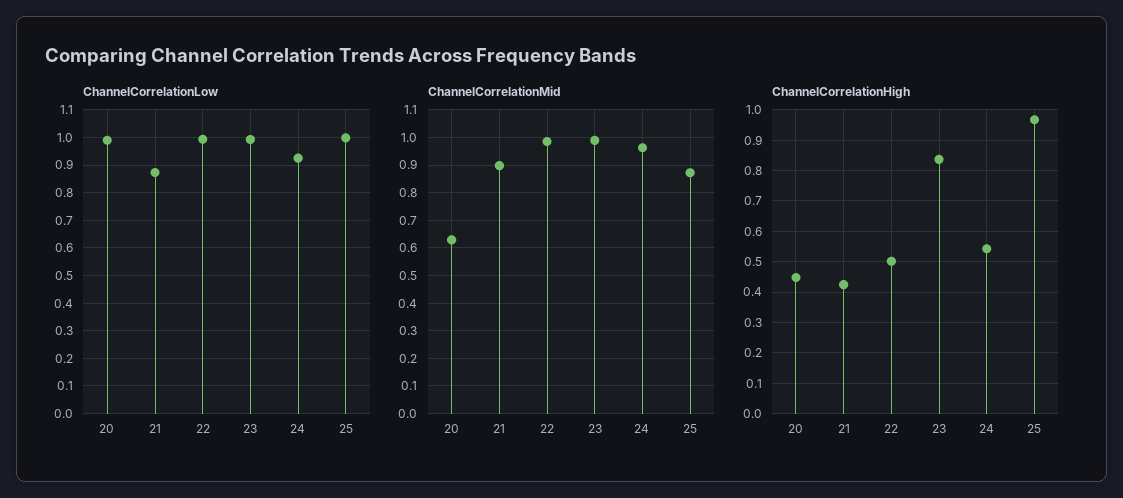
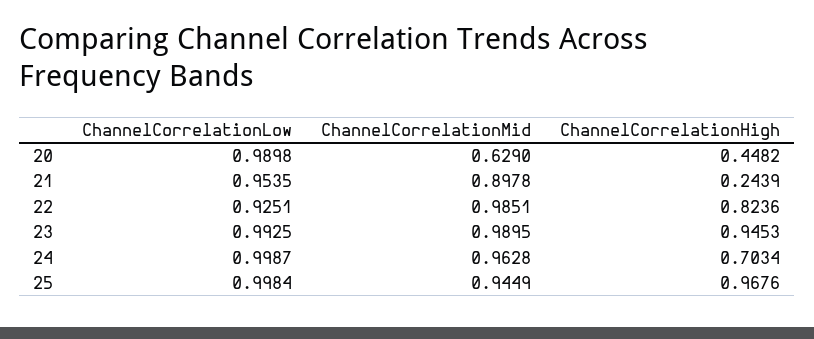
ChannelCorrelationLow, 21: 0.875 -> 0.9535
ChannelCorrelationLow, 22: 1 -> 0.9251
ChannelCorrelationLow, 24: 0.925 -> 0.9987
ChannelCorrelationMid, 25: 0.875 -> 0.9449
ChannelCorrelationHigh, 21: 0.42 -> 0.2439
ChannelCorrelationHigh, 22: 0.5 -> 0.8236
ChannelCorrelationHigh, 23: 0.84 -> 0.9453
ChannelCorrelationHigh, 24: 0.54 -> 0.7034

